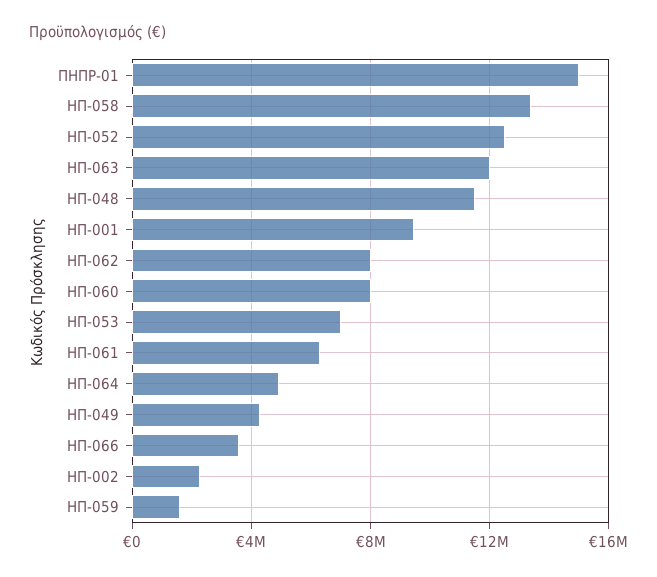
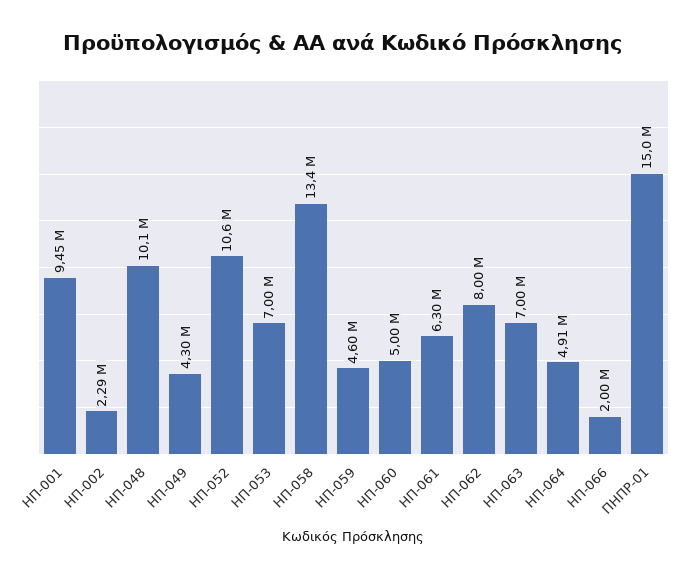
ΗΠ-052: 12500000 -> 10600000
ΗΠ-063: 12000000 -> 7000000
ΗΠ-048: 11500000 -> 10100000
ΗΠ-060: 8000000 -> 5000000
ΗΠ-066: 3500000 -> 2000000
ΗΠ-059: 1500000 -> 4600000

